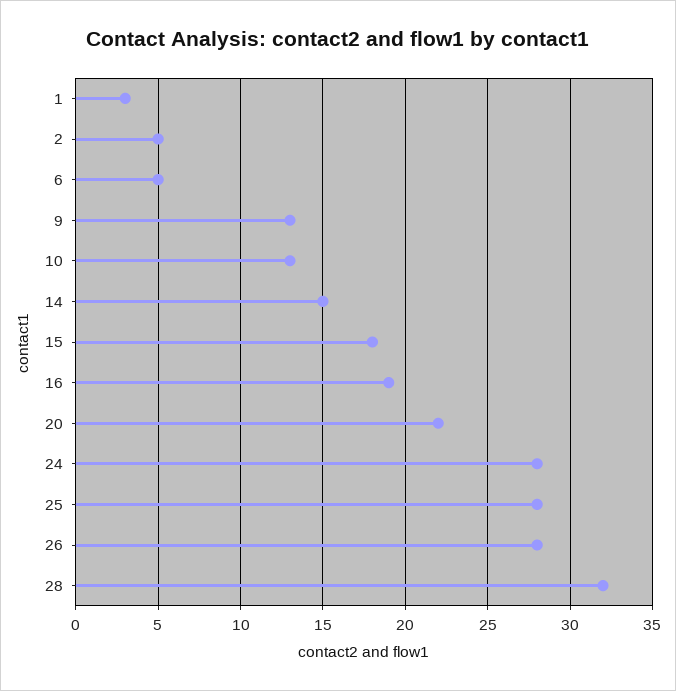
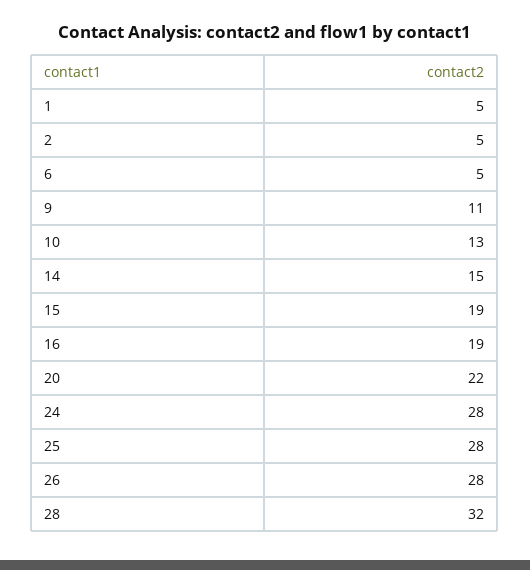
1: 3 -> 5
9: 13 -> 11
15: 18 -> 19

